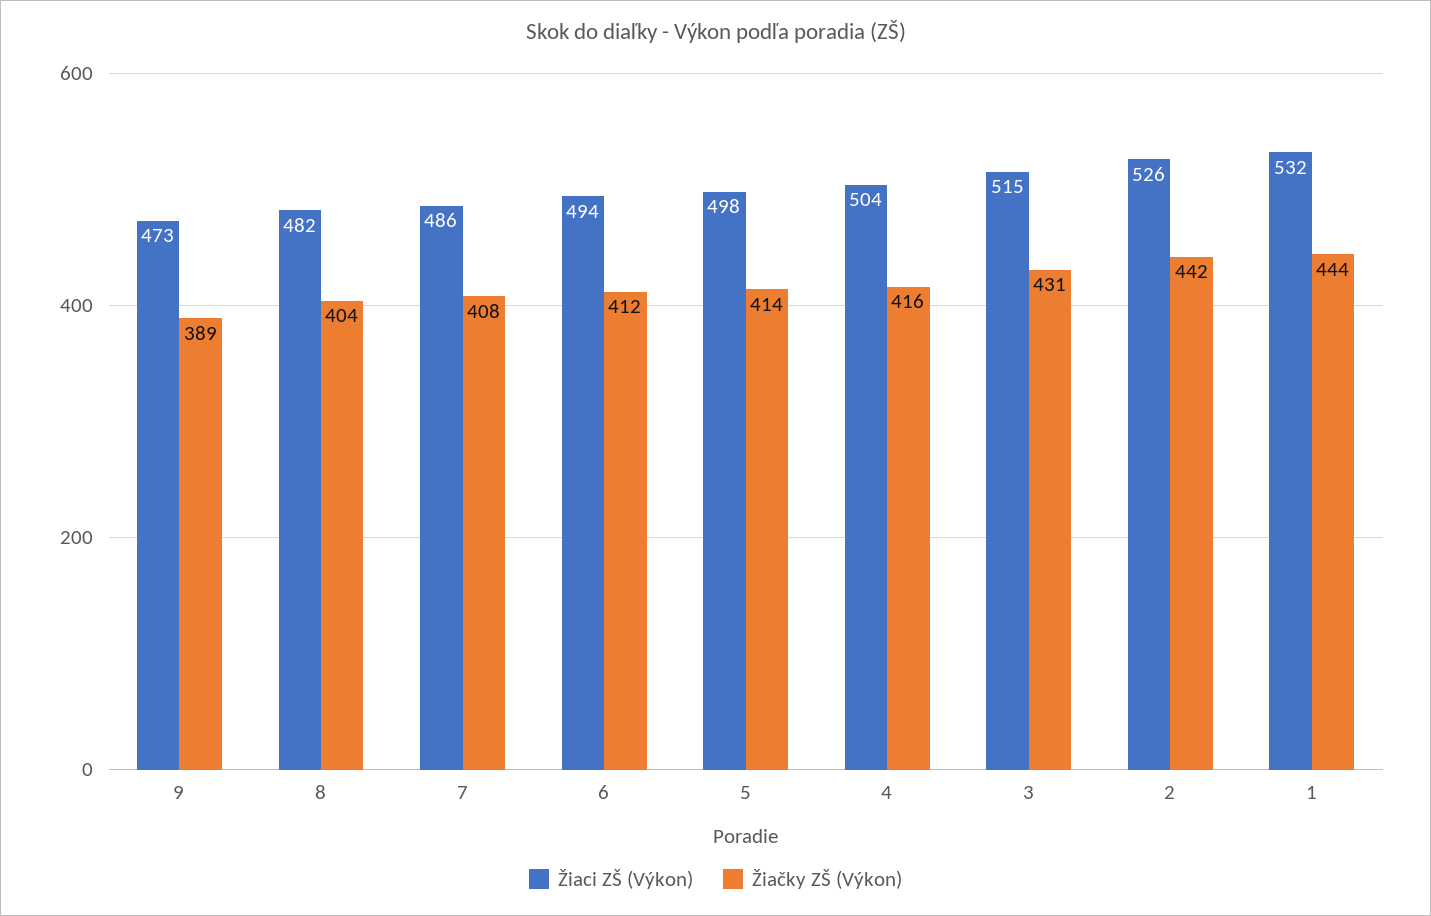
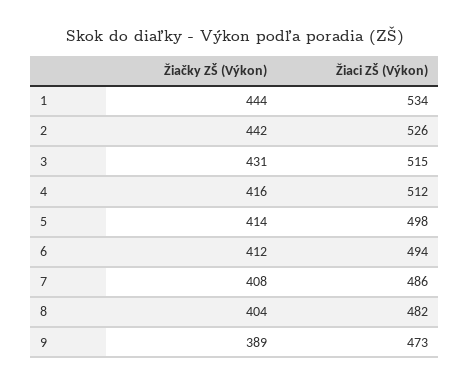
Žiaci ZŠ (Výkon), 4: 504 -> 512
Žiaci ZŠ (Výkon), 1: 532 -> 534

